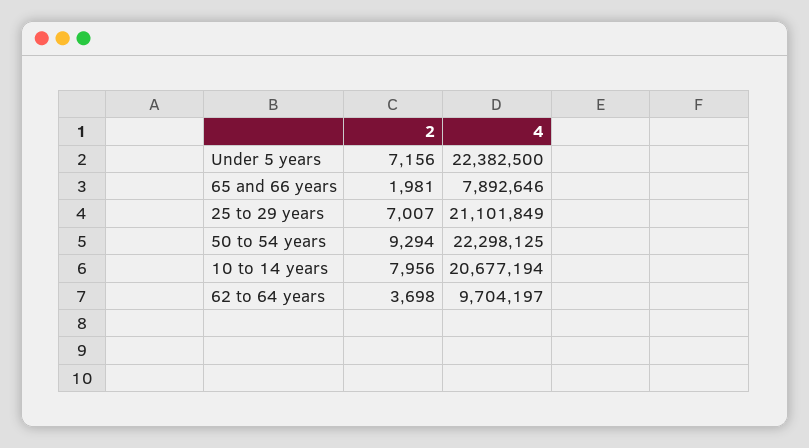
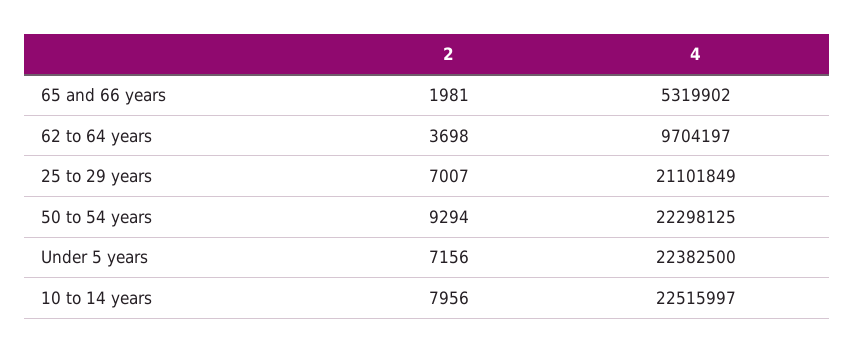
4, 65 and 66 years: 7892646 -> 5319902
4, 10 to 14 years: 20677194 -> 22515997

